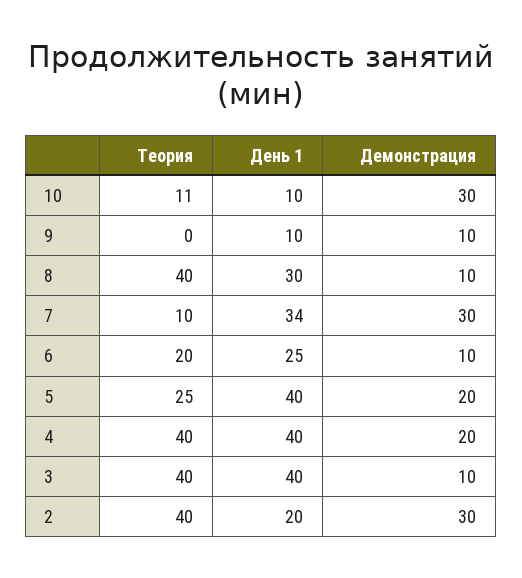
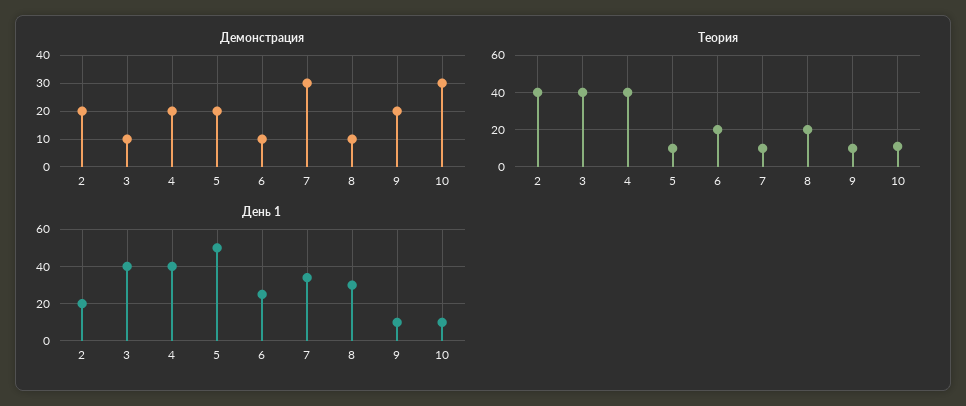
Теория, 9: 0 -> 10
Демонстрация, 9: 10 -> 20
Теория, 8: 40 -> 20
Теория, 5: 25 -> 10
День 1, 5: 40 -> 50
Демонстрация, 2: 30 -> 20

